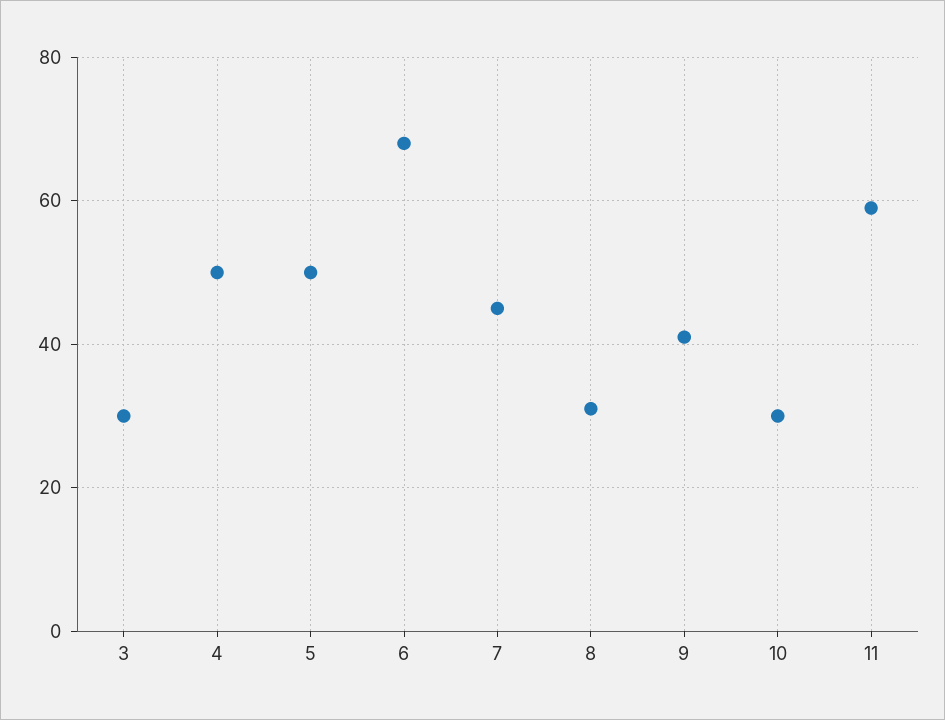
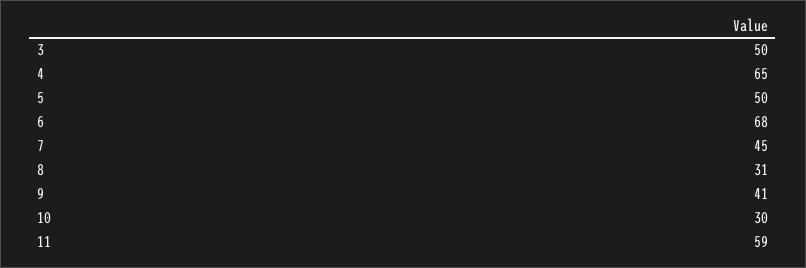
3: 30 -> 50
4: 50 -> 65

